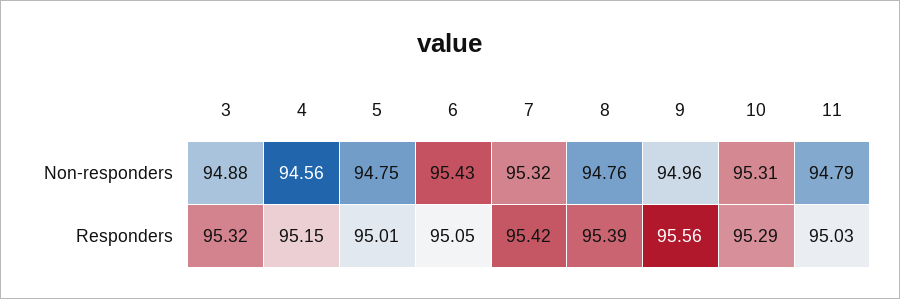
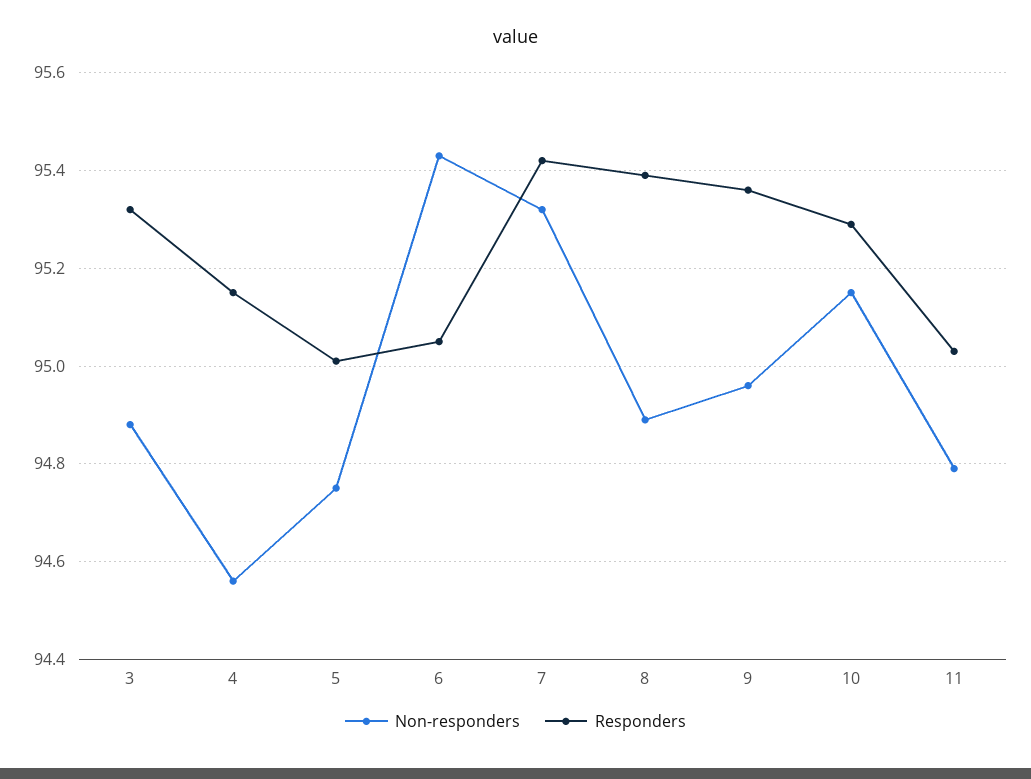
Non-responders, 8: 94.76 -> 94.9
Non-responders, 10: 95.31 -> 95.15
Responders, 9: 95.56 -> 95.35

